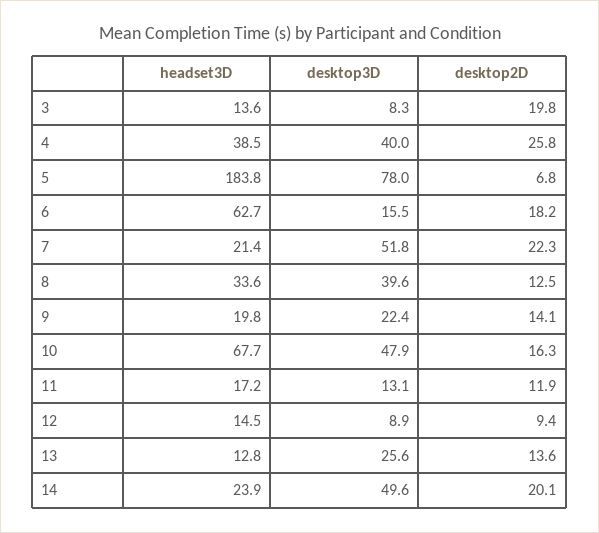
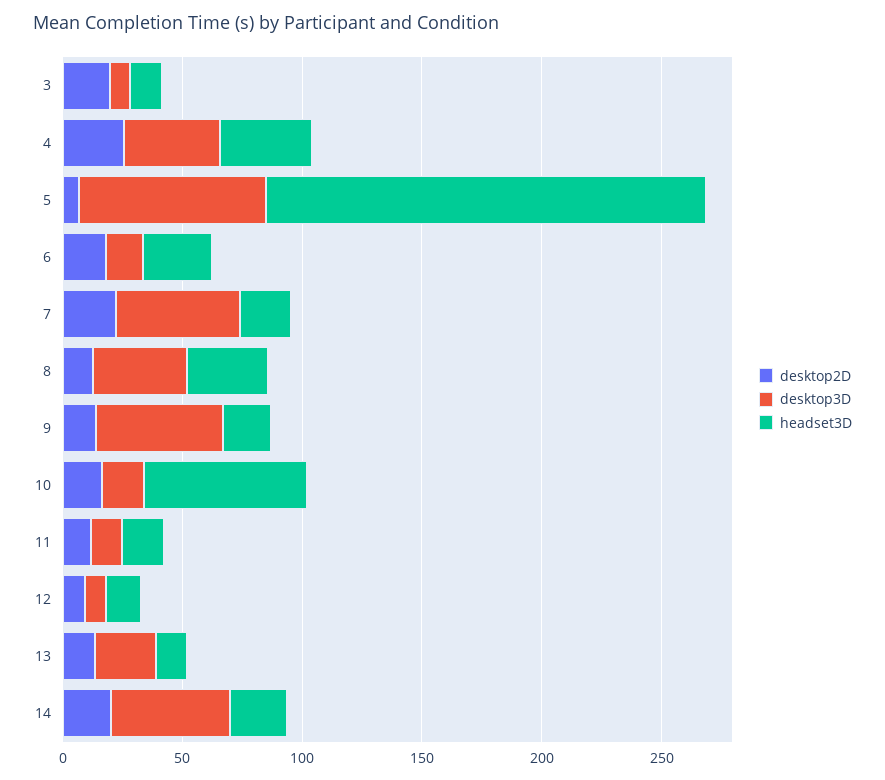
headset3D, 6: 62.7 -> 30
desktop3D, 9: 22.4 -> 50
desktop3D, 10: 47.9 -> 20

